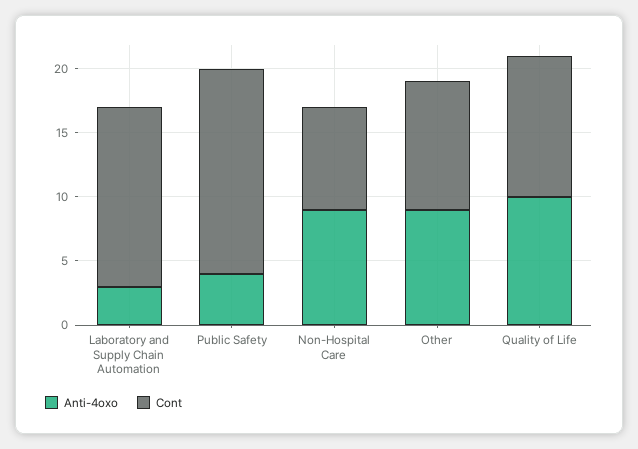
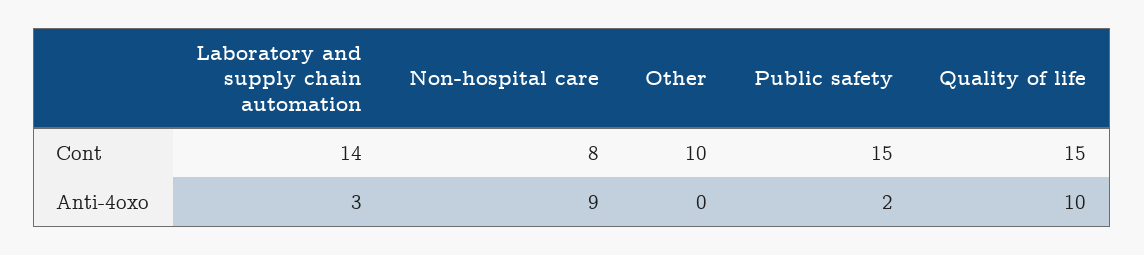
Anti-4oxo, Public Safety: 4 -> 2
Cont, Public Safety: 16 -> 15
Anti-4oxo, Other: 9 -> 0
Cont, Quality of Life: 11 -> 15

